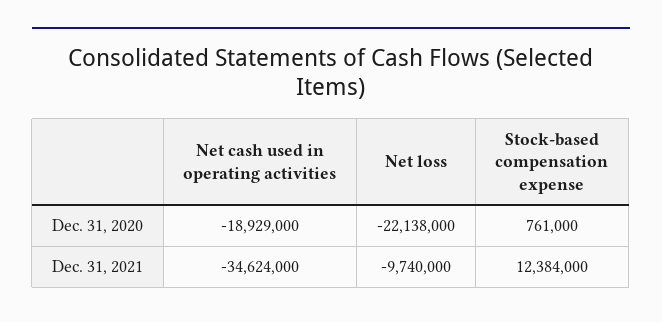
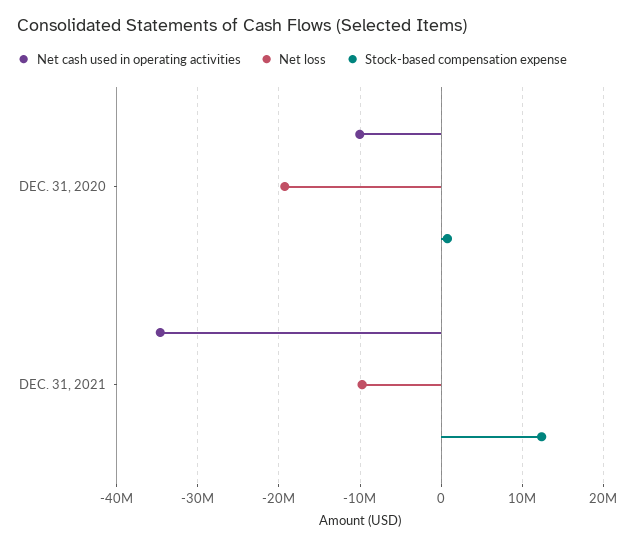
Net cash used in operating activities, Dec. 31, 2020: -18929000 -> -10000000
Net loss, Dec. 31, 2020: -22138000 -> -19000000

